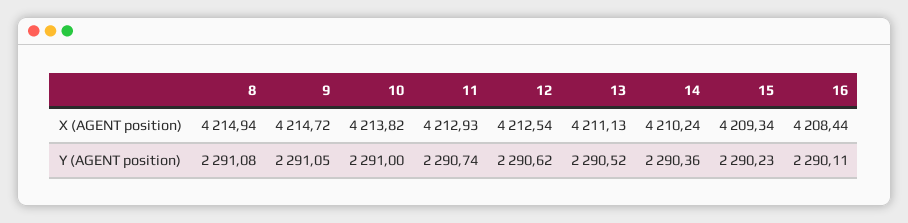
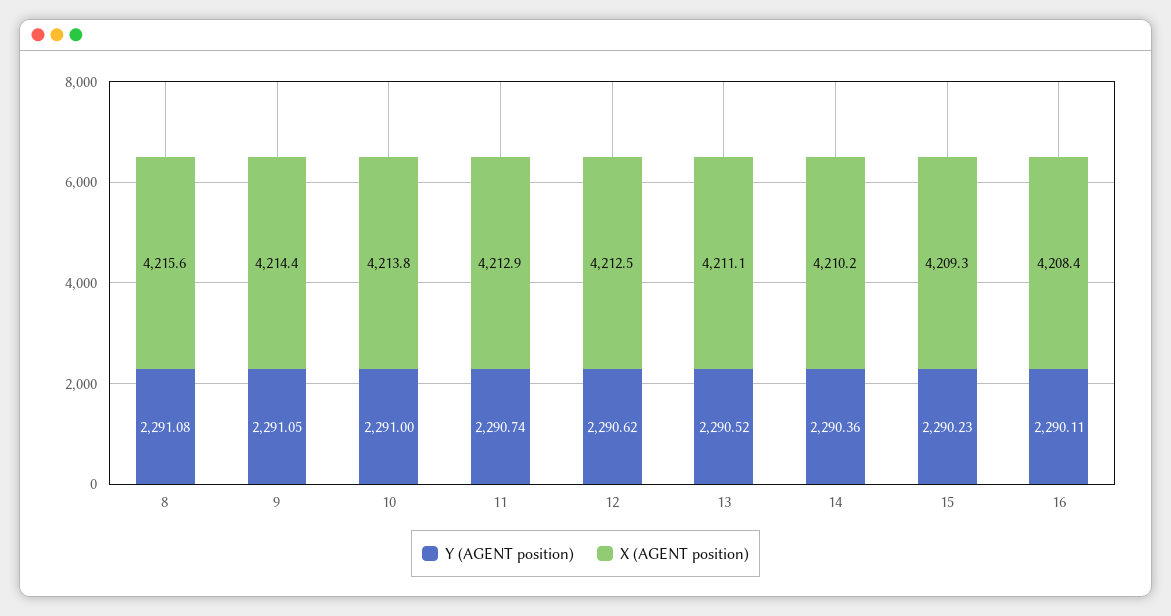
X (AGENT position), 8: 4214.94 -> 4215.6
X (AGENT position), 9: 4214.72 -> 4214.4

